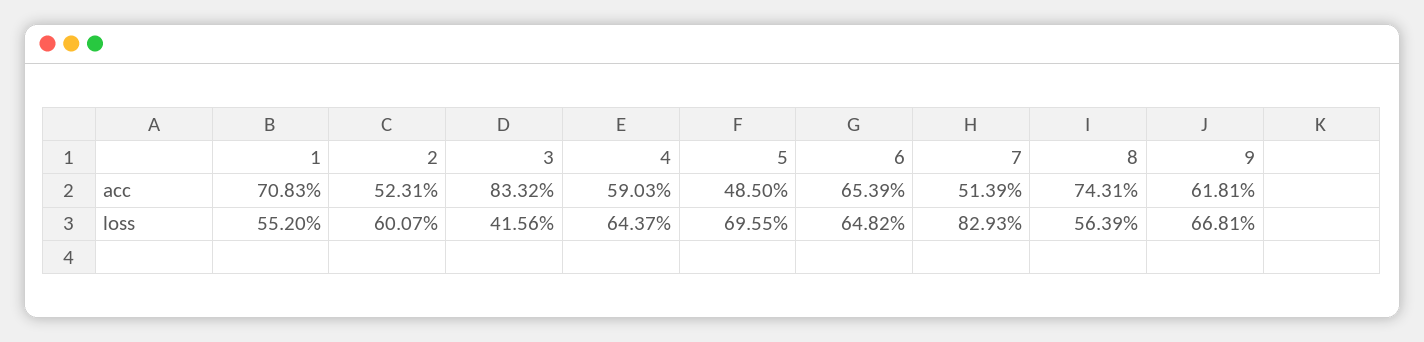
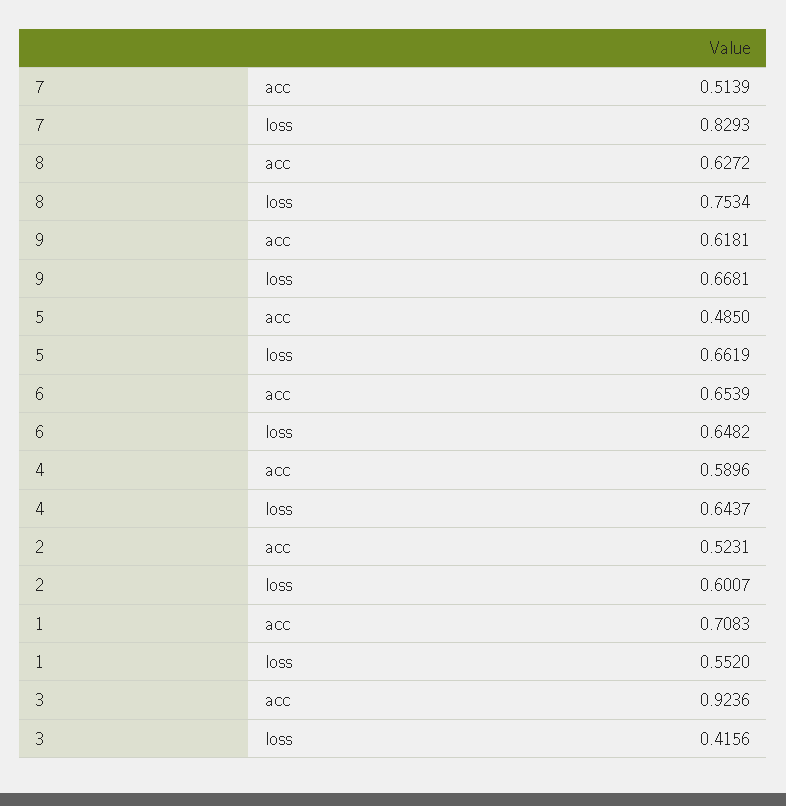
3, acc: 0.8332 -> 0.9236
4, acc: 0.5903 -> 0.5896
8, acc: 0.7431 -> 0.6272
5, loss: 0.6955 -> 0.6619
8, loss: 0.5639 -> 0.7534

